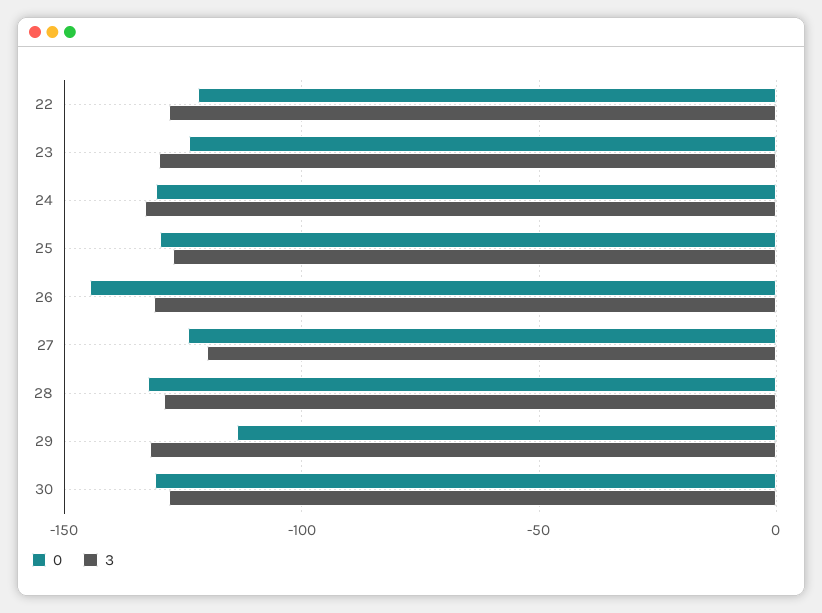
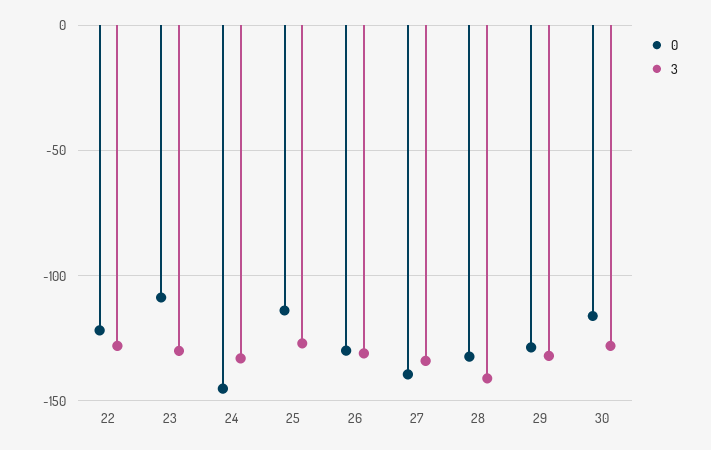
0, 23: -125 -> -110
0, 24: -130 -> -145
0, 25: -130 -> -115
0, 26: -145 -> -130
0, 27: -125 -> -140
3, 27: -120 -> -135
3, 28: -130 -> -140
0, 29: -115 -> -130
0, 30: -130 -> -115

